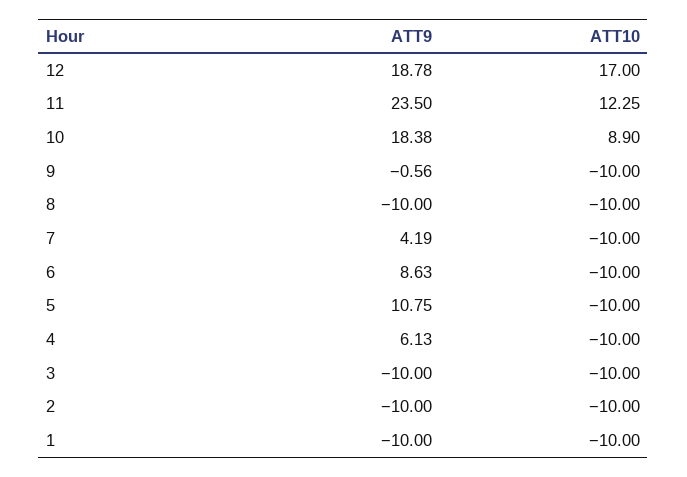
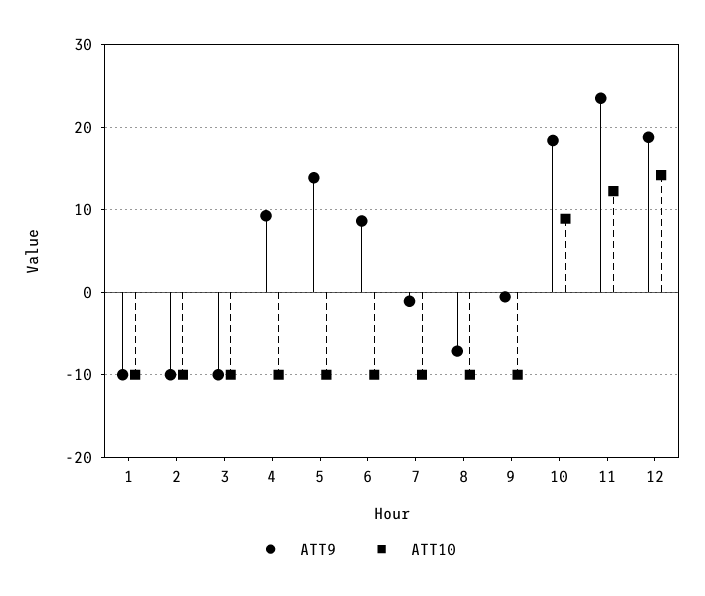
ATT10, 12: 17 -> 14
ATT9, 8: -10 -> -7
ATT9, 7: 4.19 -> -1
ATT9, 5: 10.75 -> 14
ATT9, 4: 6.13 -> 9

